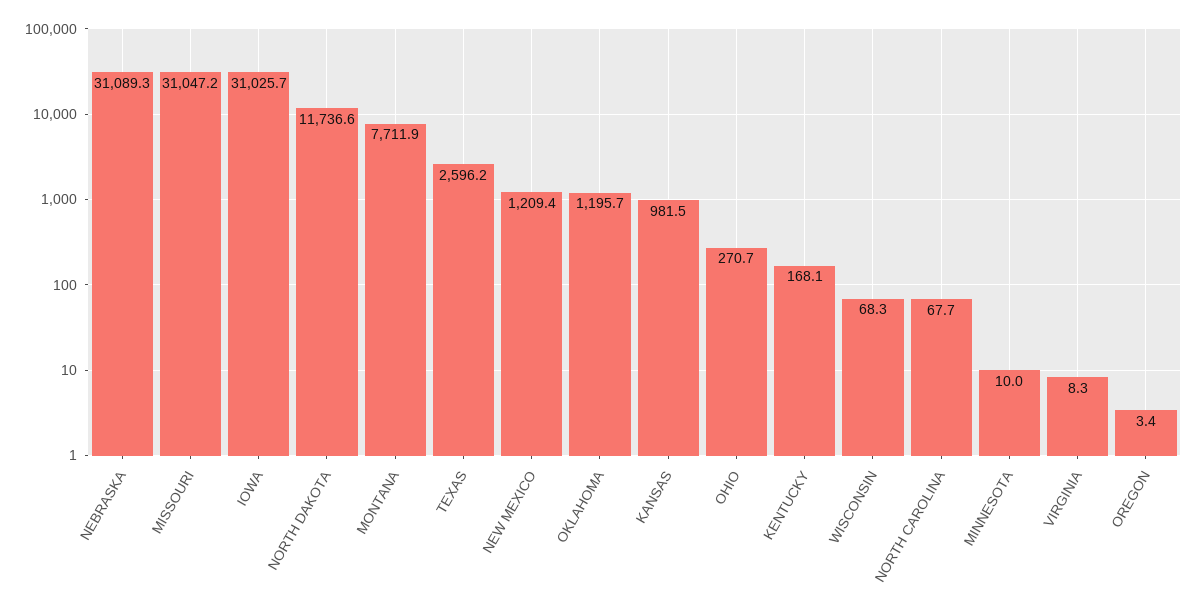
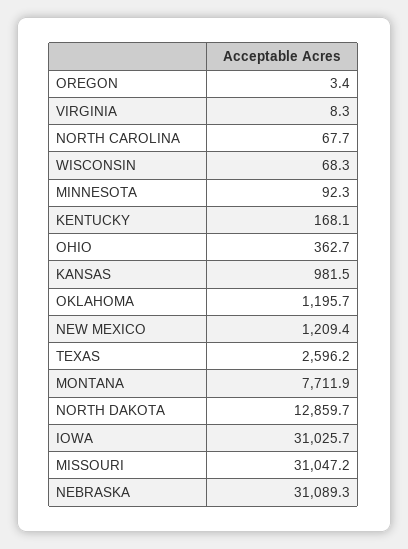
NORTH DAKOTA: 11736.6 -> 12859.7
OHIO: 270.7 -> 362.7
MINNESOTA: 10 -> 92.3

